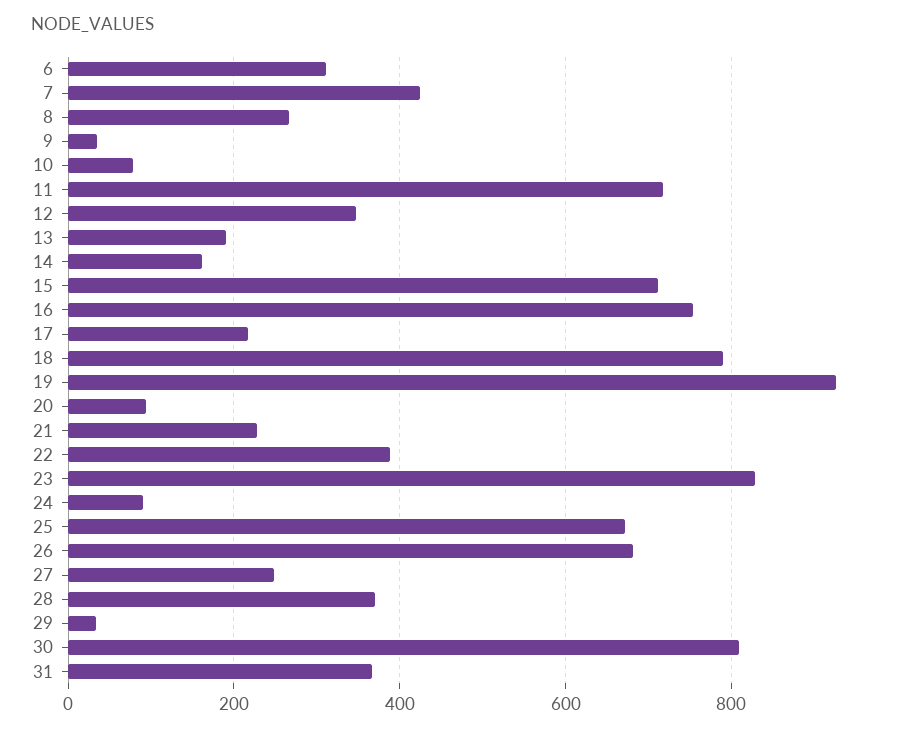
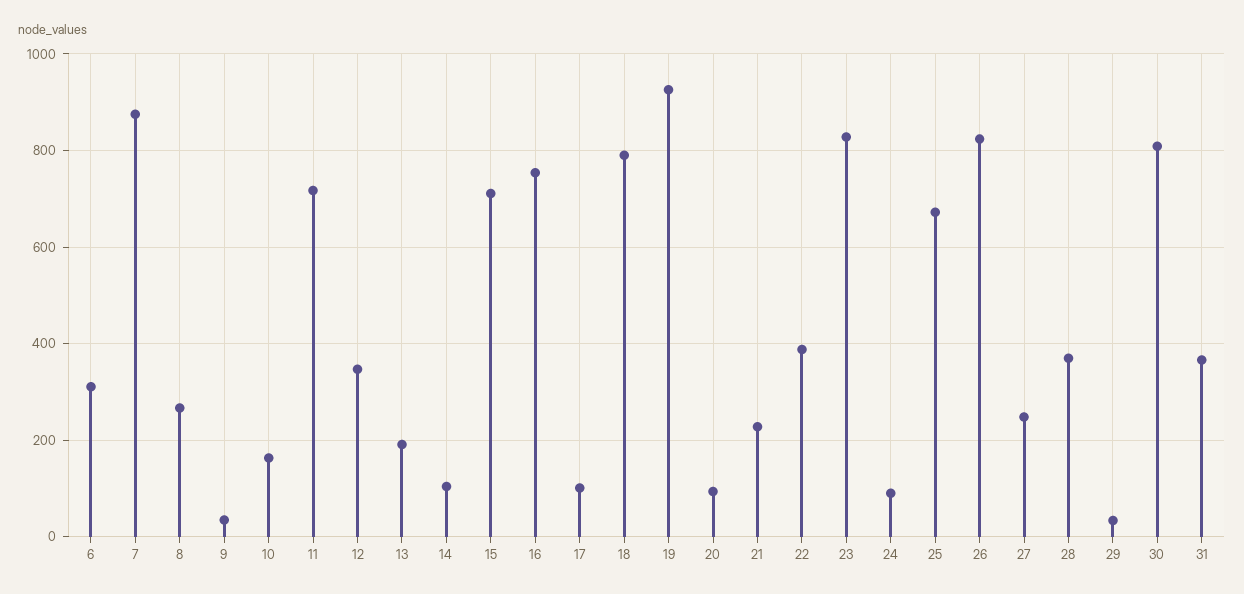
7: 420 -> 880
10: 80 -> 160
14: 160 -> 100
17: 220 -> 100
26: 680 -> 820

